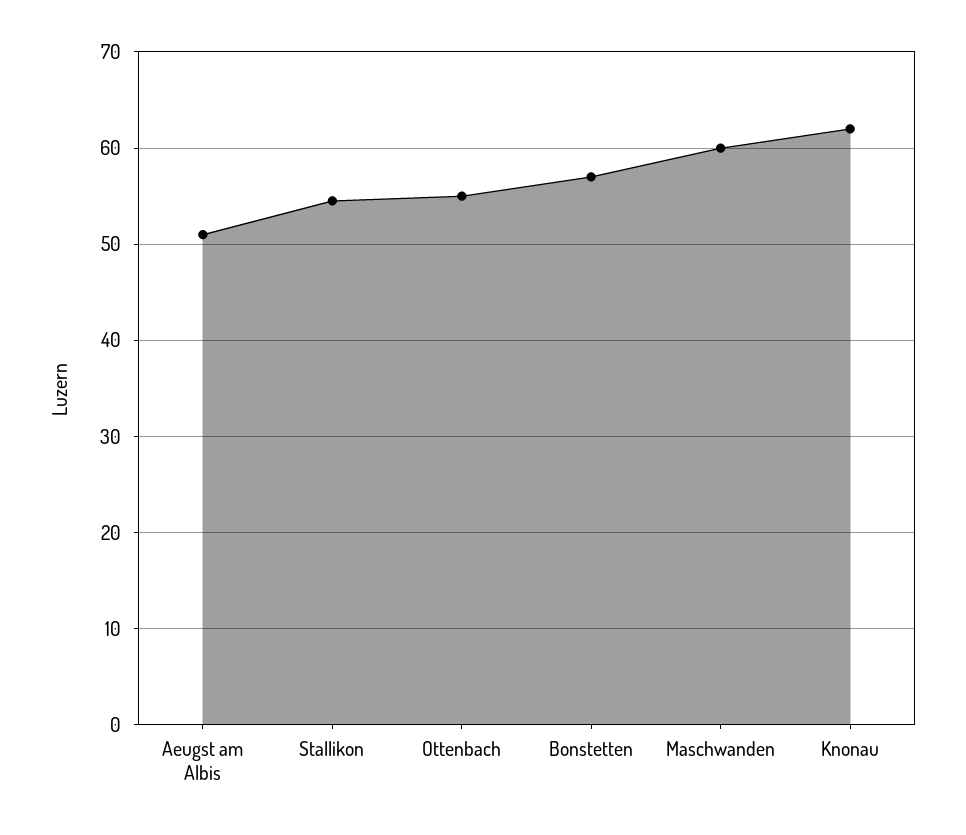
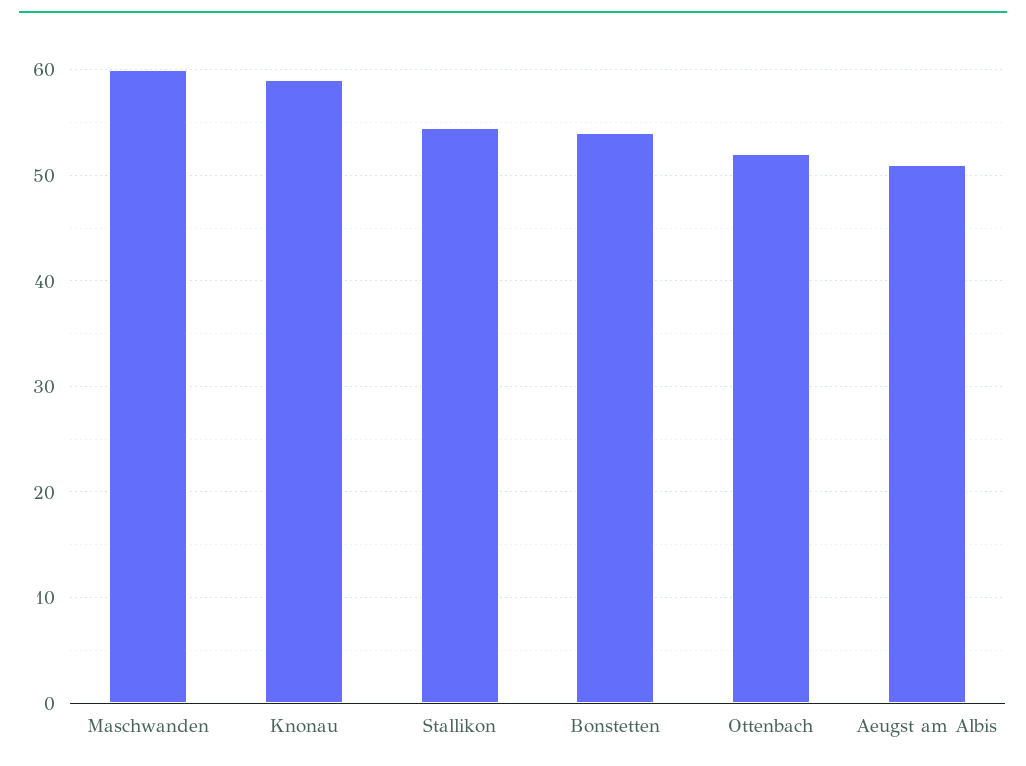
Ottenbach: 55 -> 52
Bonstetten: 57 -> 54
Knonau: 62 -> 59

